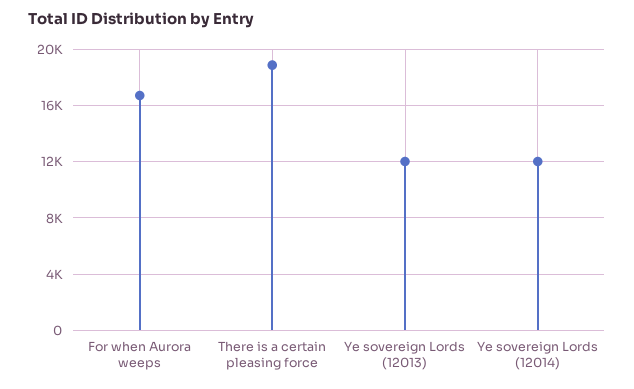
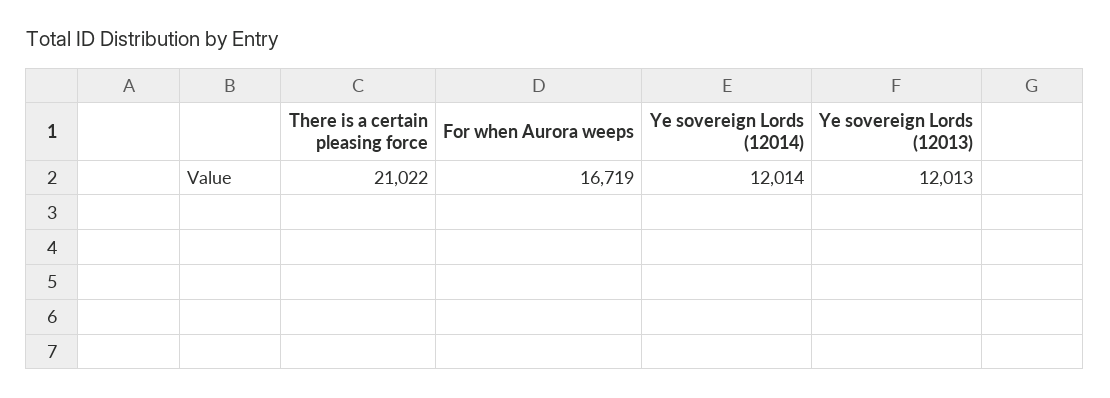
There is a certain pleasing force: 19000 -> 21022

